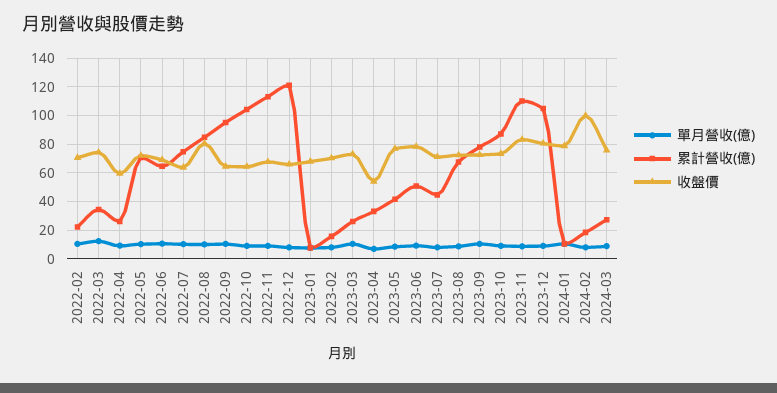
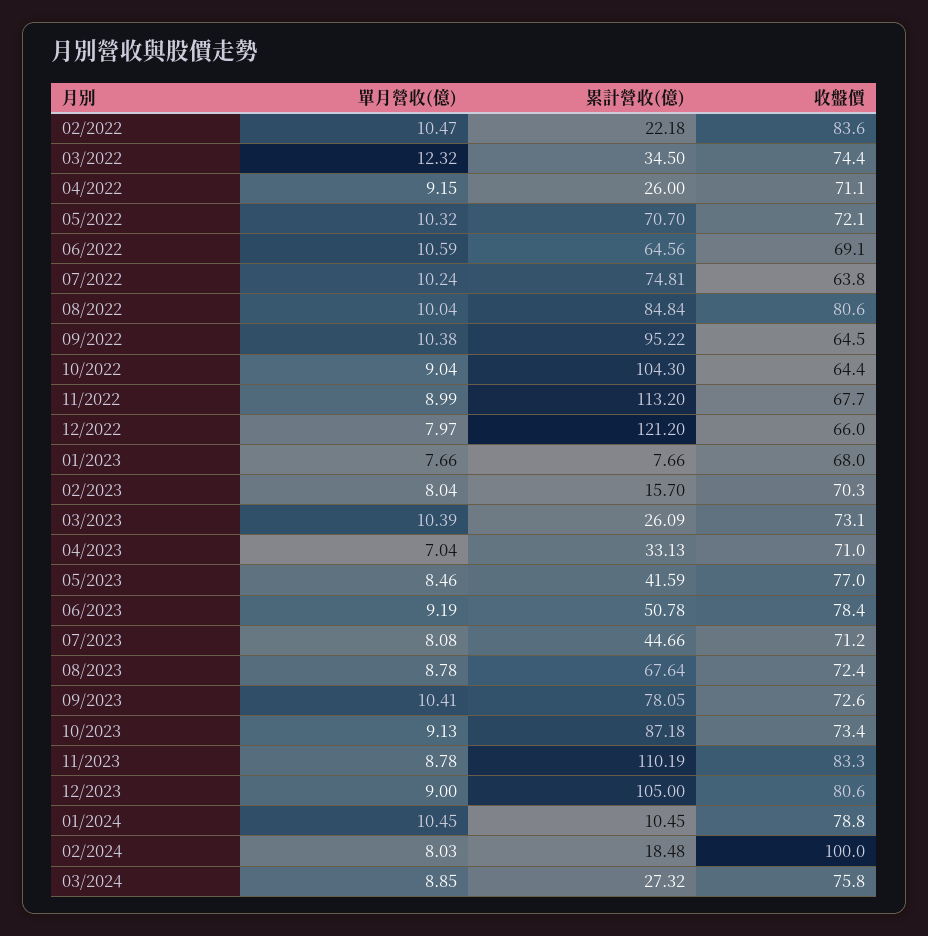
收盤價, 2022-02: 70 -> 83.6
收盤價, 2022-04: 60 -> 71.1
收盤價, 2023-04: 55 -> 71

